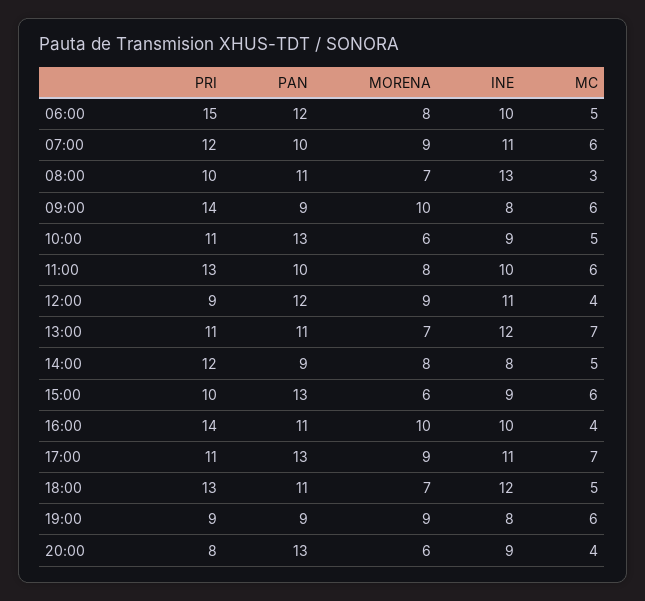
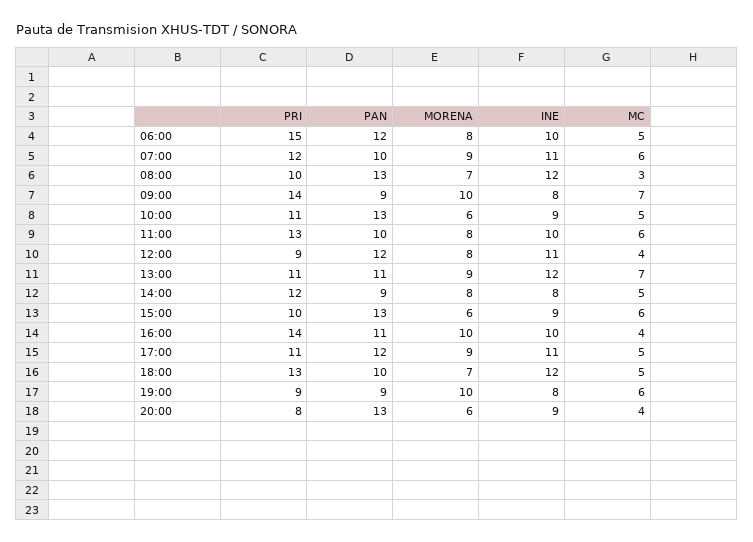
PAN, 08:00: 11 -> 13
INE, 08:00: 13 -> 12
MC, 09:00: 6 -> 7
MORENA, 12:00: 9 -> 8
MORENA, 13:00: 7 -> 9
PAN, 17:00: 13 -> 12
MC, 17:00: 7 -> 5
PAN, 18:00: 11 -> 10
MORENA, 19:00: 9 -> 10

